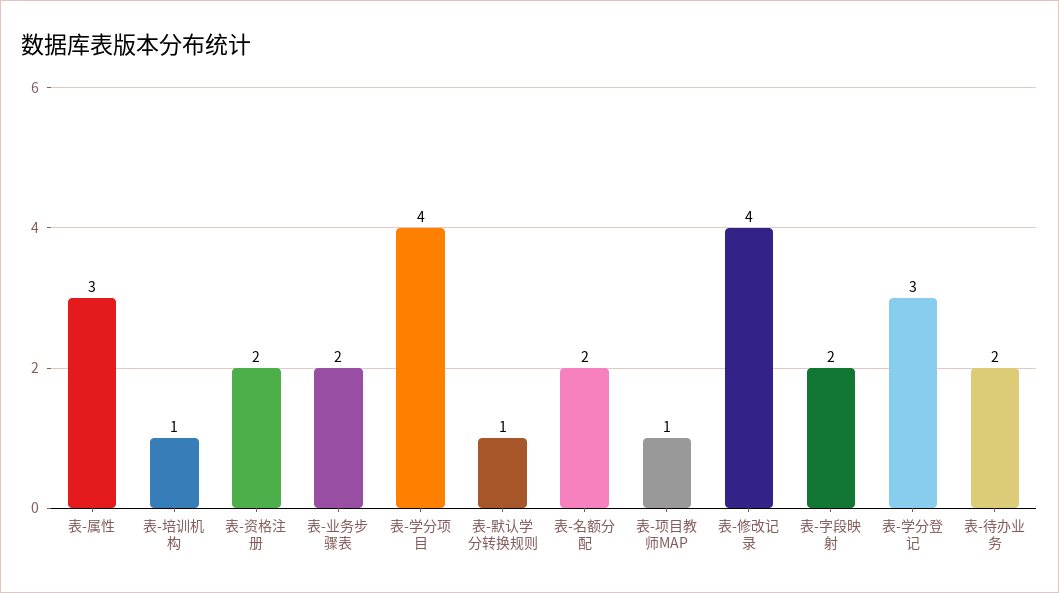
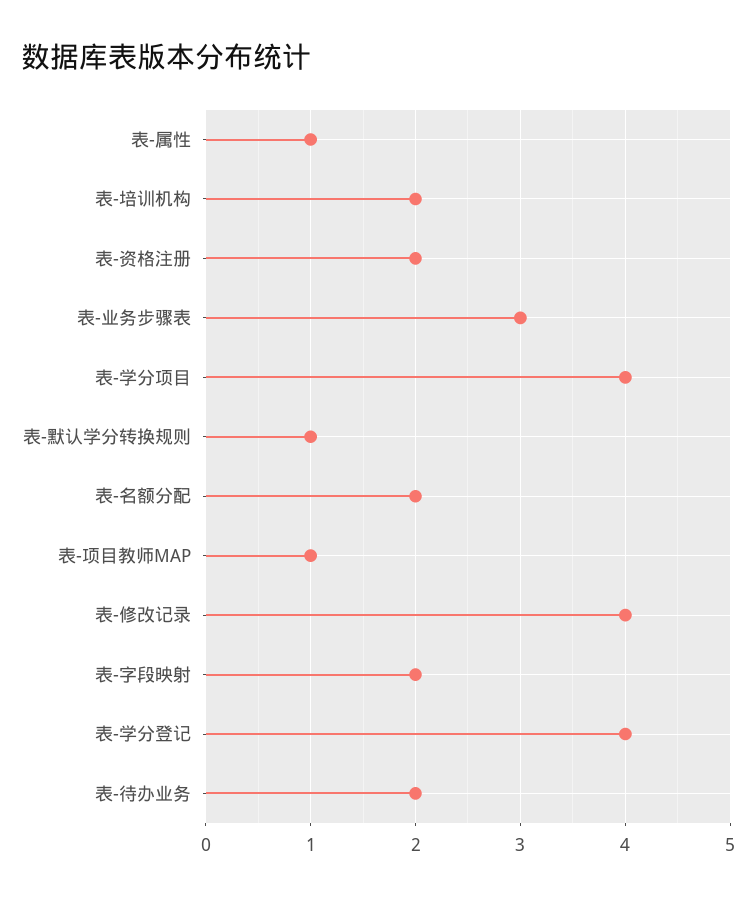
表-属性: 3 -> 1
表-培训机构: 1 -> 2
表-业务步骤表: 2 -> 3
表-学分登记: 3 -> 4

